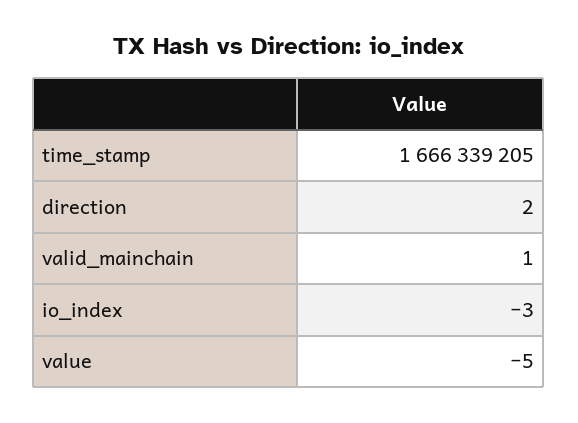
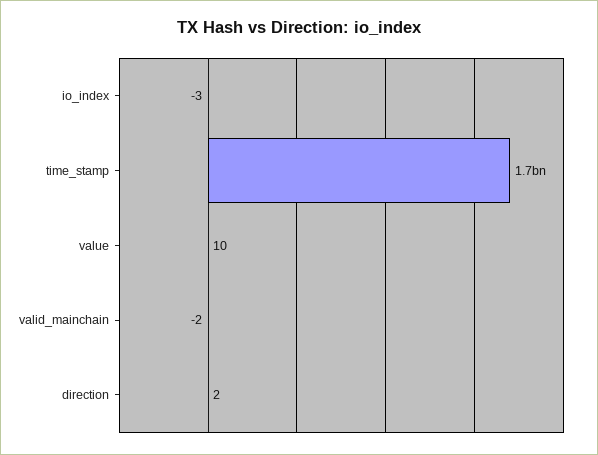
valid_mainchain: 1 -> -2
value: -5 -> 10

